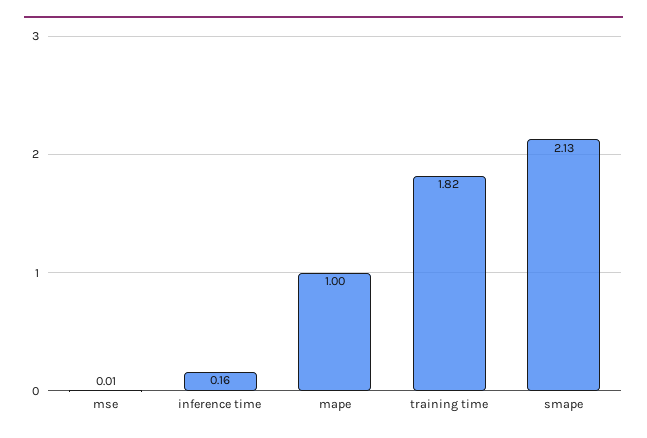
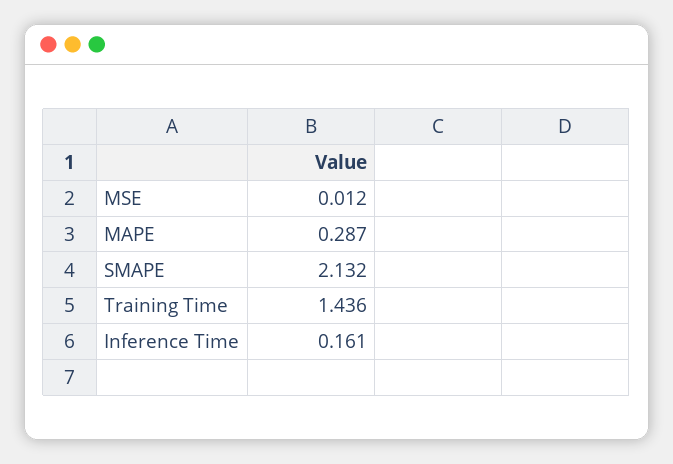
mape: 1 -> 0.287
training time: 1.82 -> 1.436

